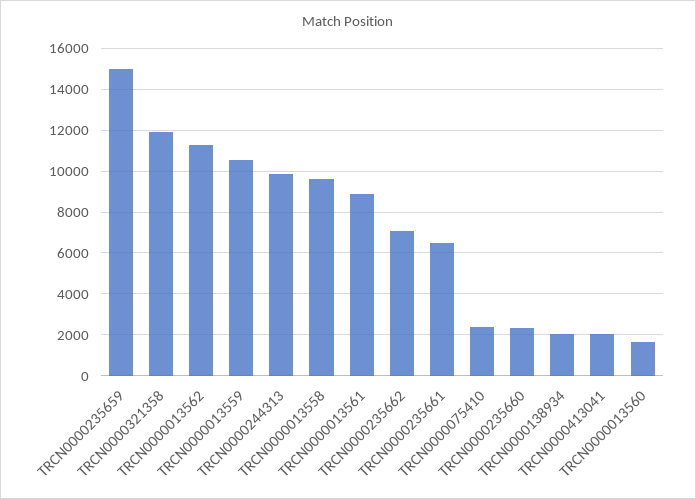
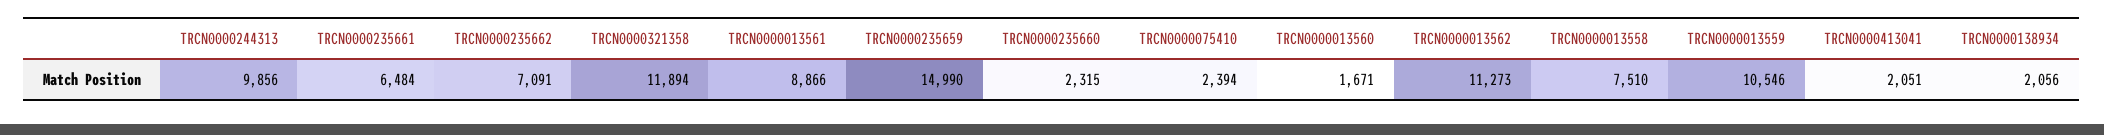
TRCN0000013558: 9500 -> 7510

